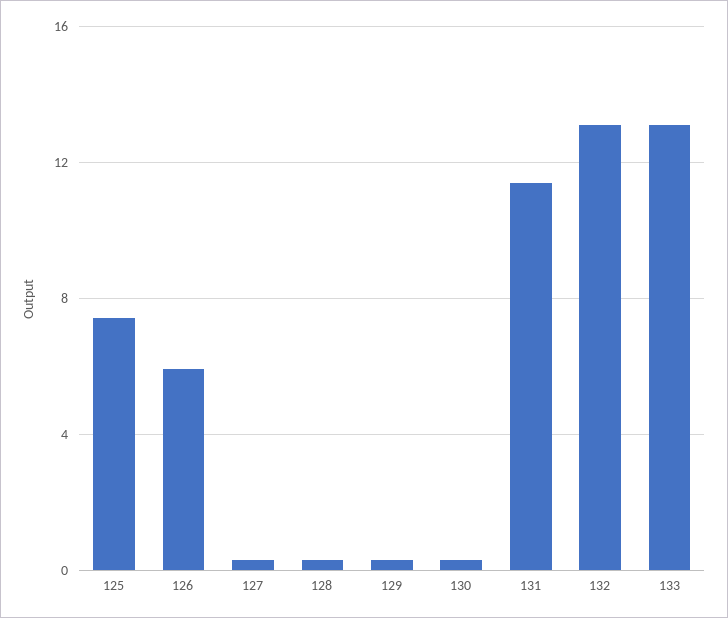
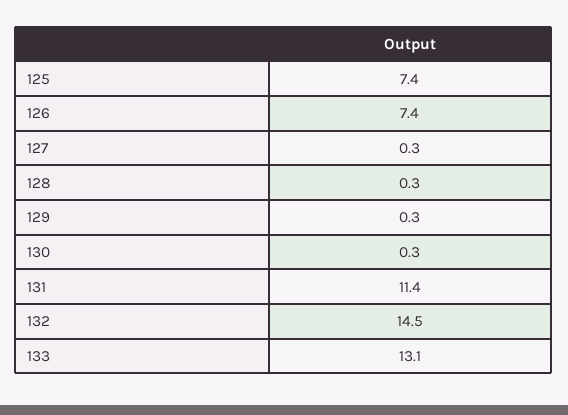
126: 6 -> 7.4
132: 13 -> 14.5

